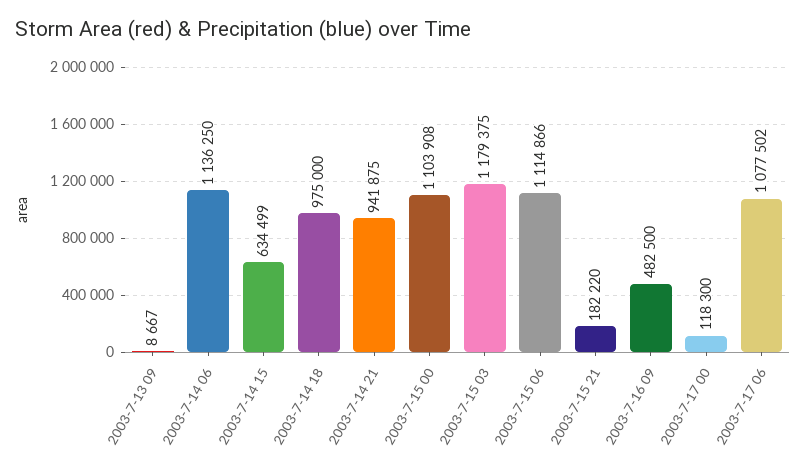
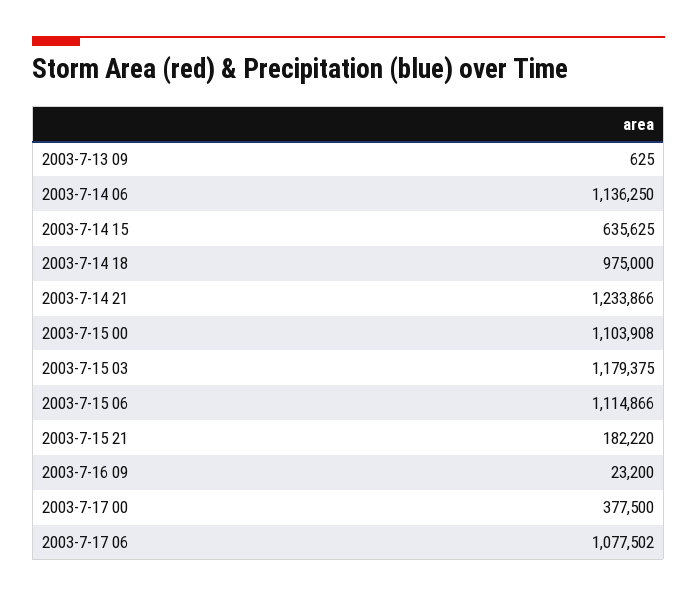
2003-7-13 09: 8667 -> 625
2003-7-14 15: 634499 -> 635625
2003-7-14 21: 941875 -> 1233866
2003-7-16 09: 482500 -> 23200
2003-7-17 00: 118300 -> 377500

